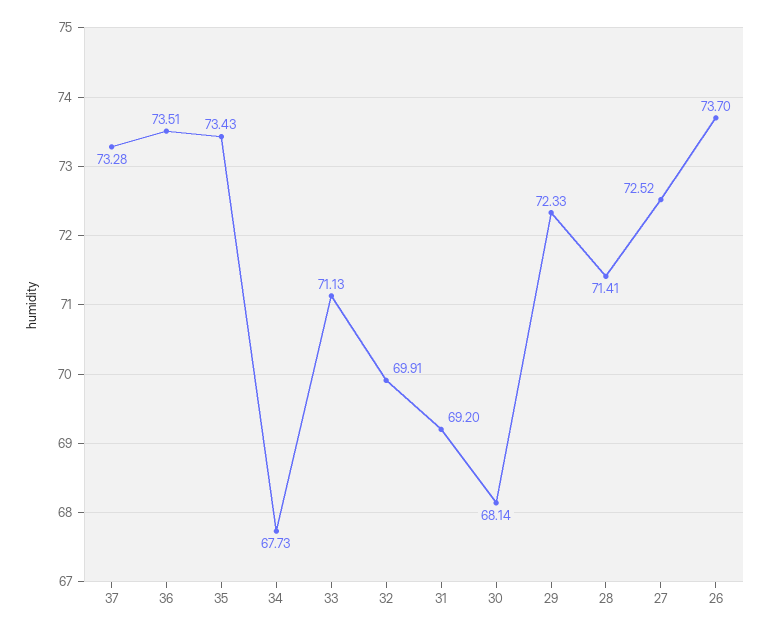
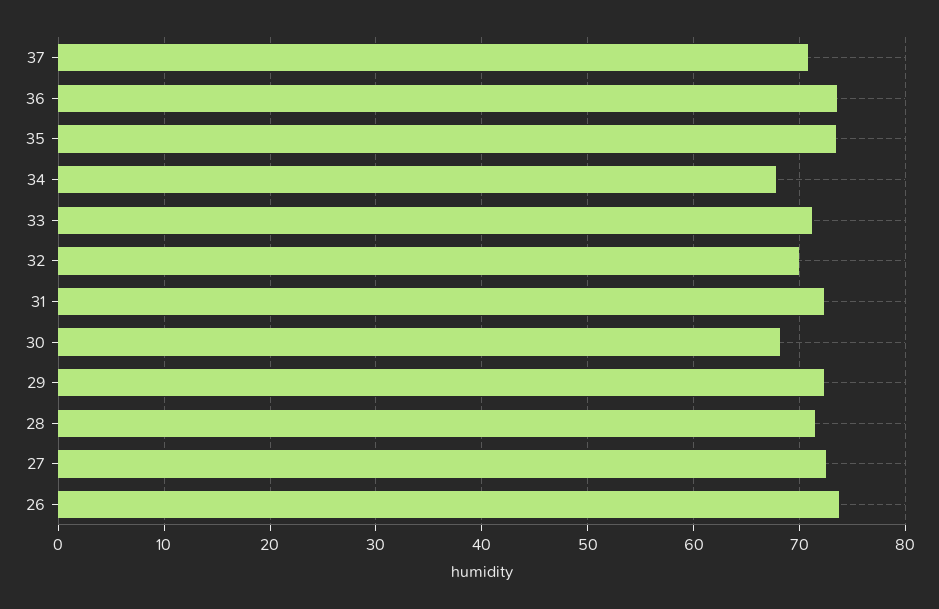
37: 73.28 -> 71
31: 69.2 -> 72

